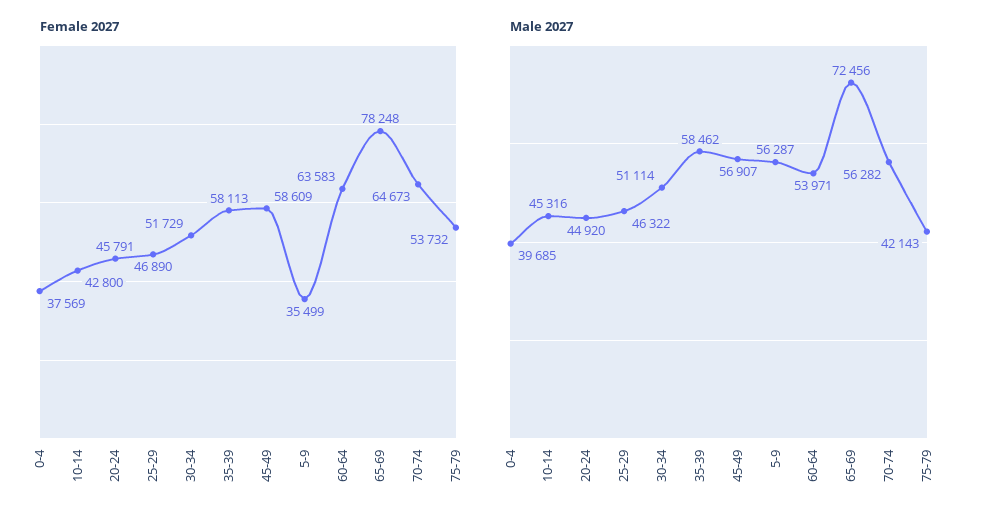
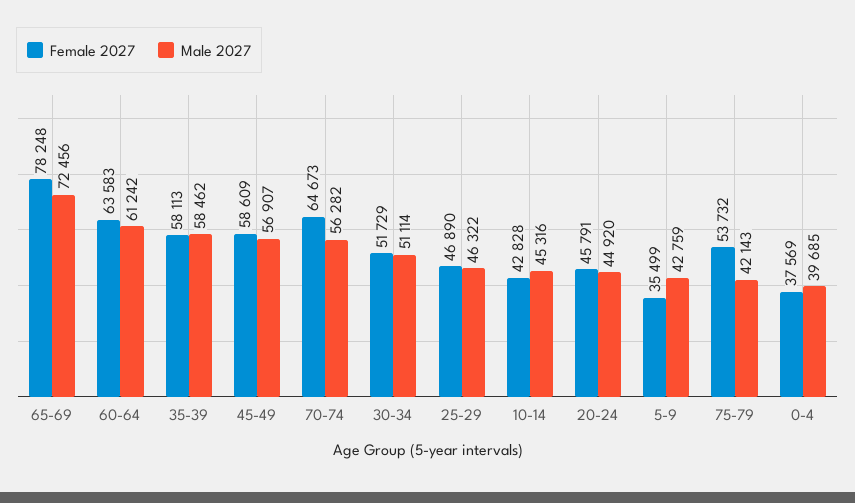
Female 2027, 10-14: 42800 -> 42828
Male 2027, 5-9: 56287 -> 42759
Male 2027, 60-64: 53971 -> 61242

